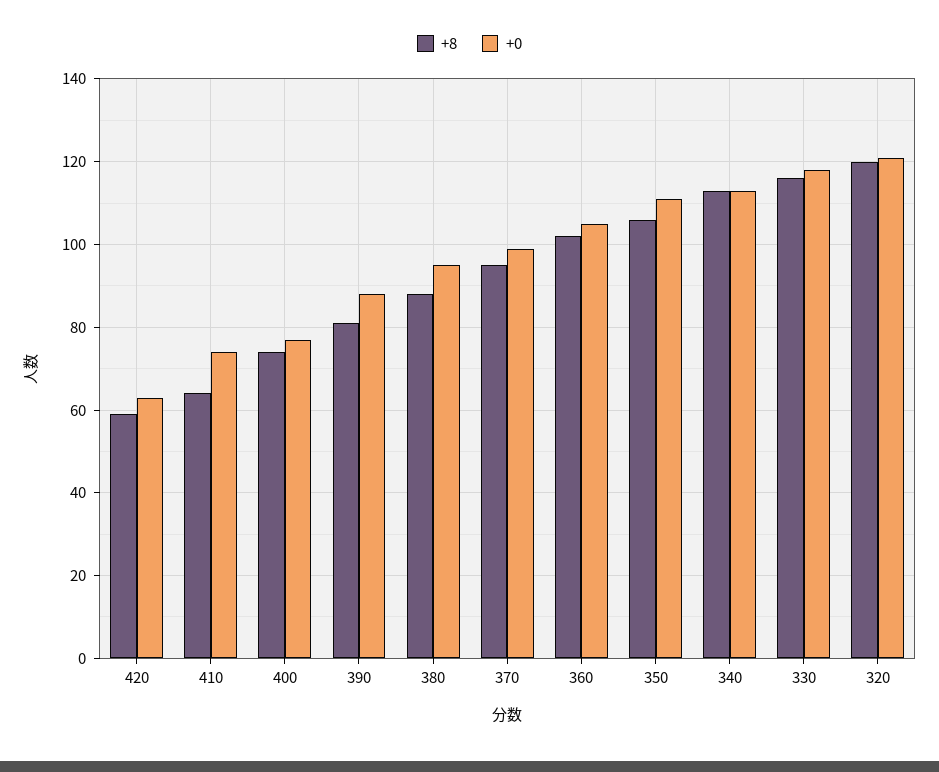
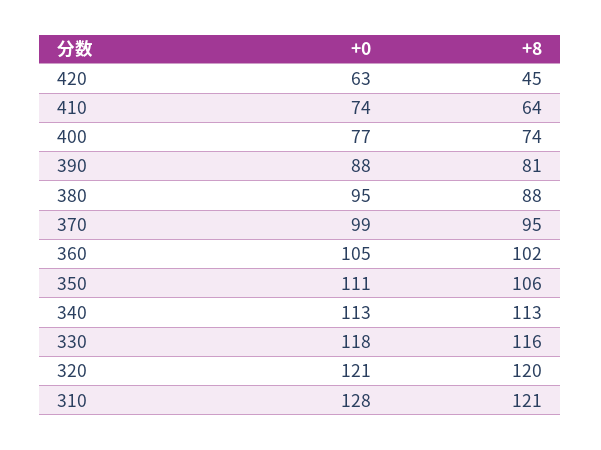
+8, 420: 60 -> 45
+0, 310: none -> 128
+8, 310: none -> 121

